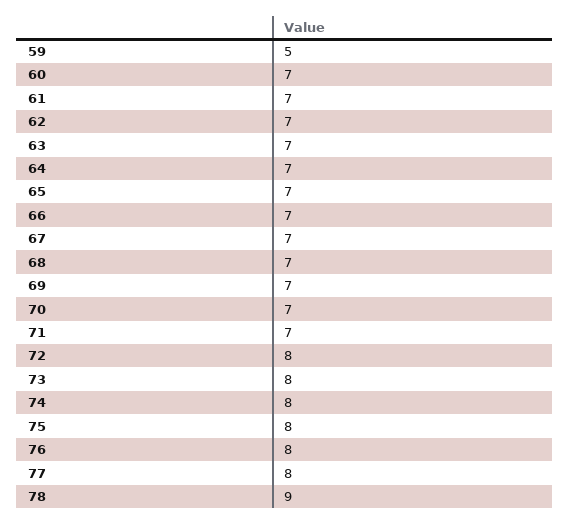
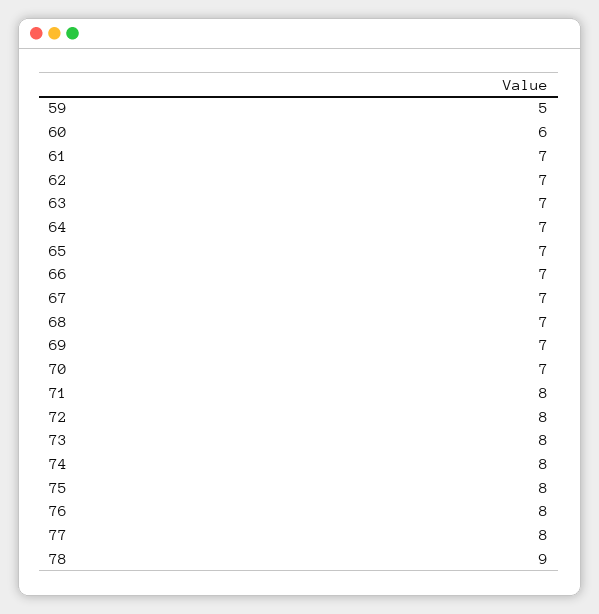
60: 7 -> 6
71: 7 -> 8

